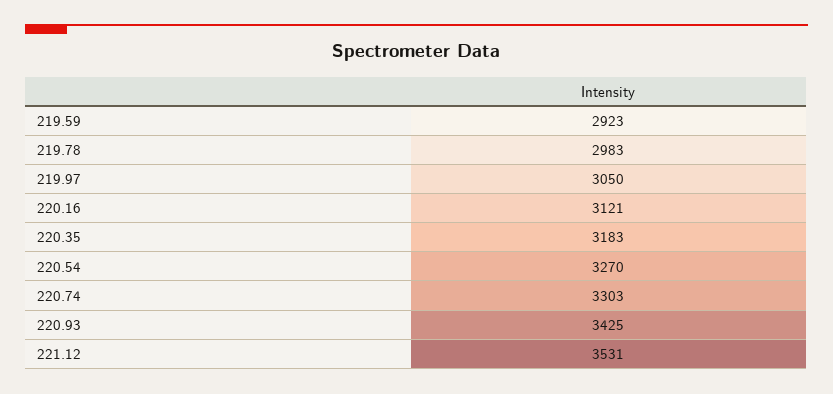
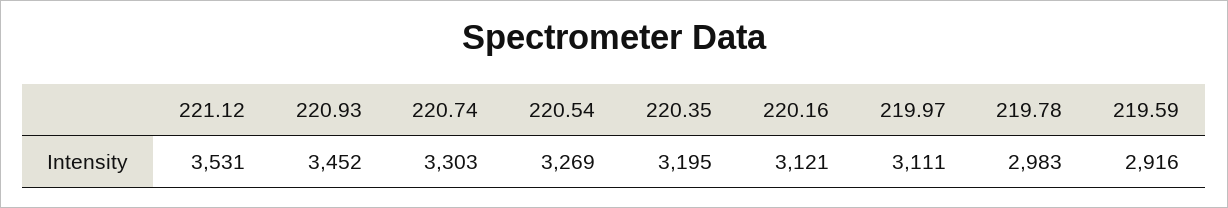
219.59: 2923 -> 2916
219.97: 3050 -> 3111
220.35: 3183 -> 3195
220.54: 3270 -> 3269
220.93: 3425 -> 3452

